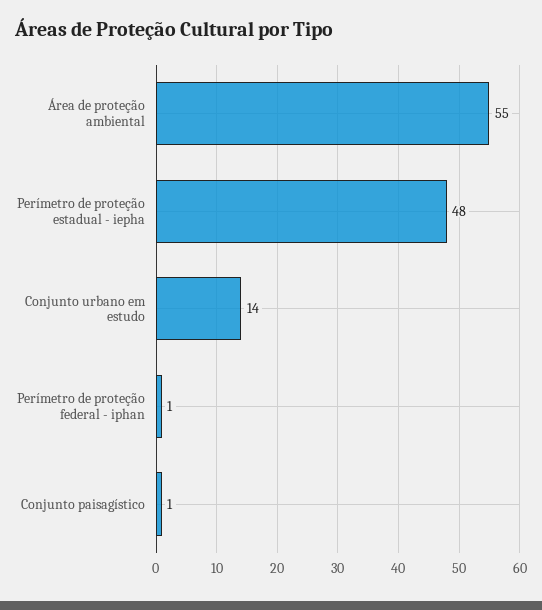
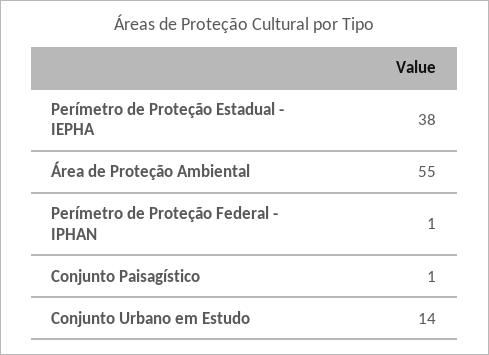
Perímetro de proteção estadual - iepha: 48 -> 38

